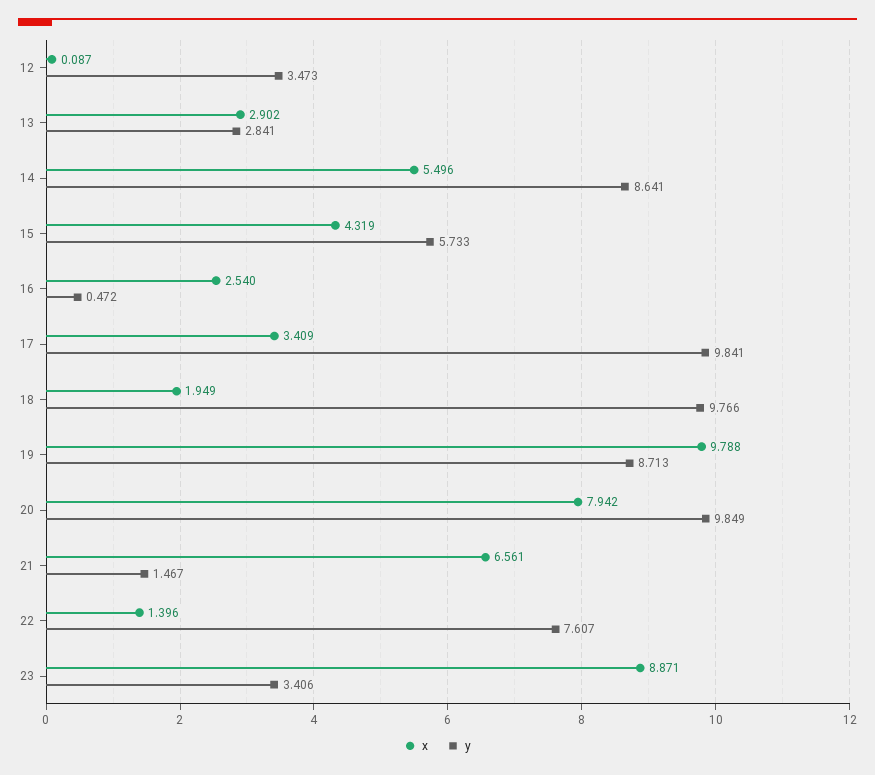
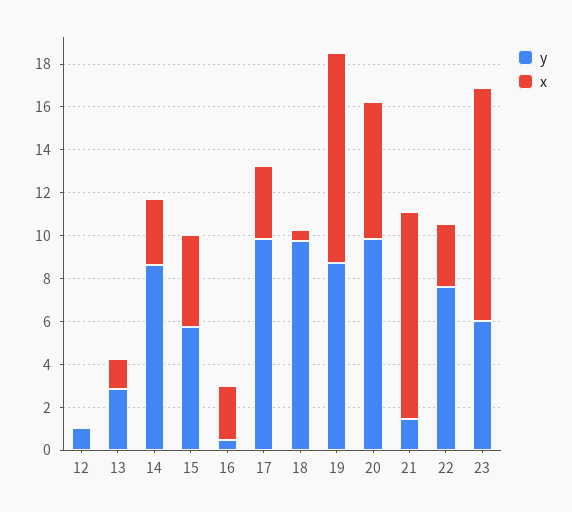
y, 12: 3.473 -> 1
x, 13: 2.902 -> 1.5
x, 14: 5.496 -> 3
x, 18: 1.949 -> 0.5
x, 20: 7.942 -> 6.5
x, 21: 6.561 -> 9.5
x, 22: 1.396 -> 3
x, 23: 8.871 -> 11
y, 23: 3.406 -> 6

